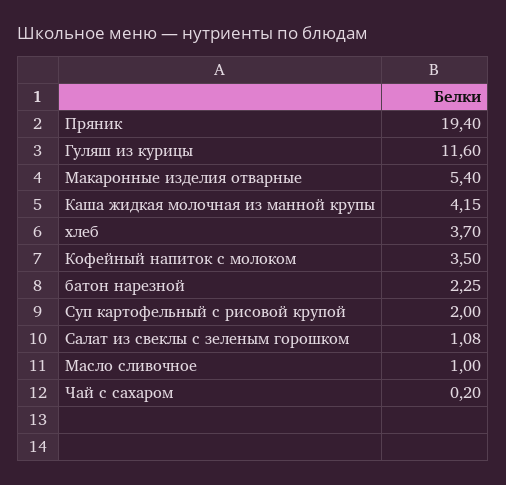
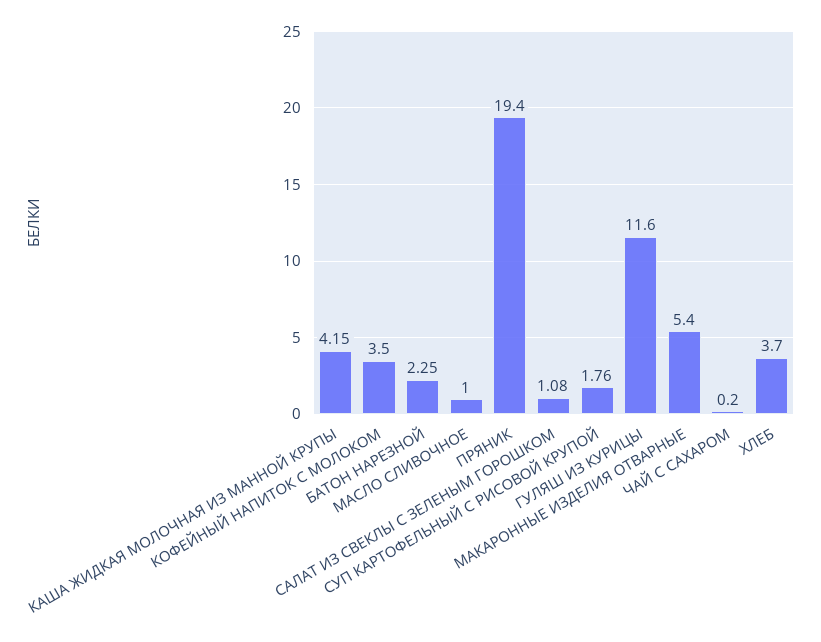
Суп картофельный с рисовой крупой: 2 -> 1.76

